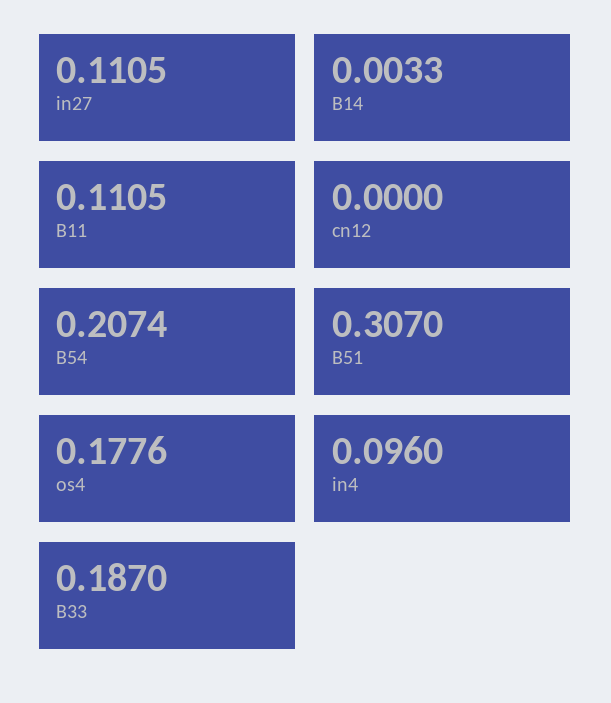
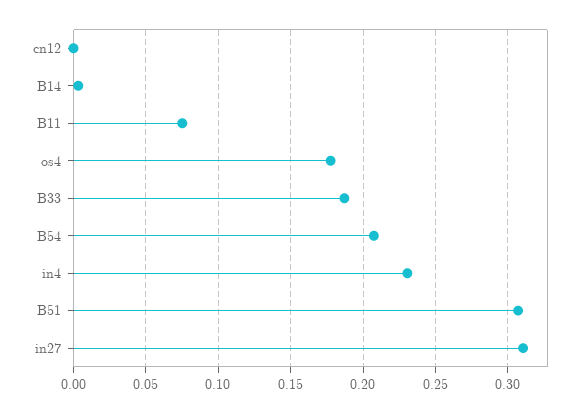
in27: 0.1105 -> 0.31
B11: 0.1105 -> 0.075
in4: 0.096 -> 0.23

